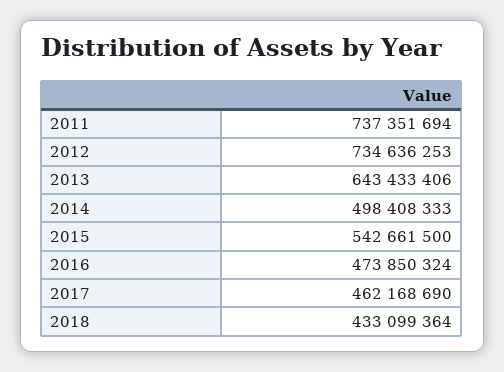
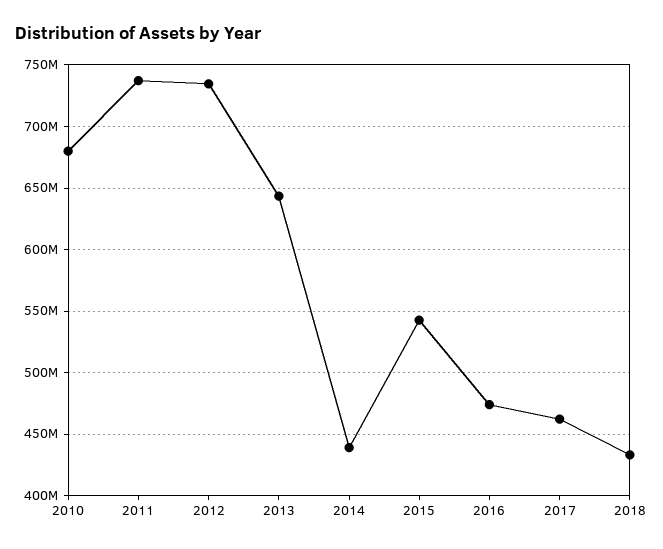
2014: 498408333 -> 440000000
2010: none -> 680000000

